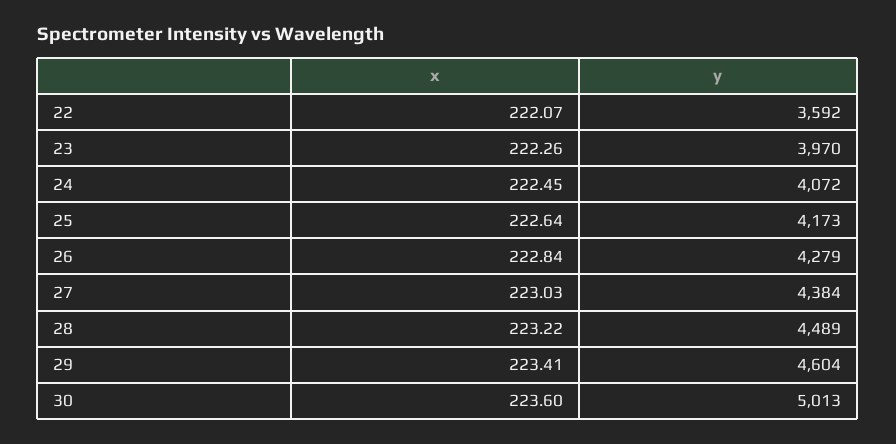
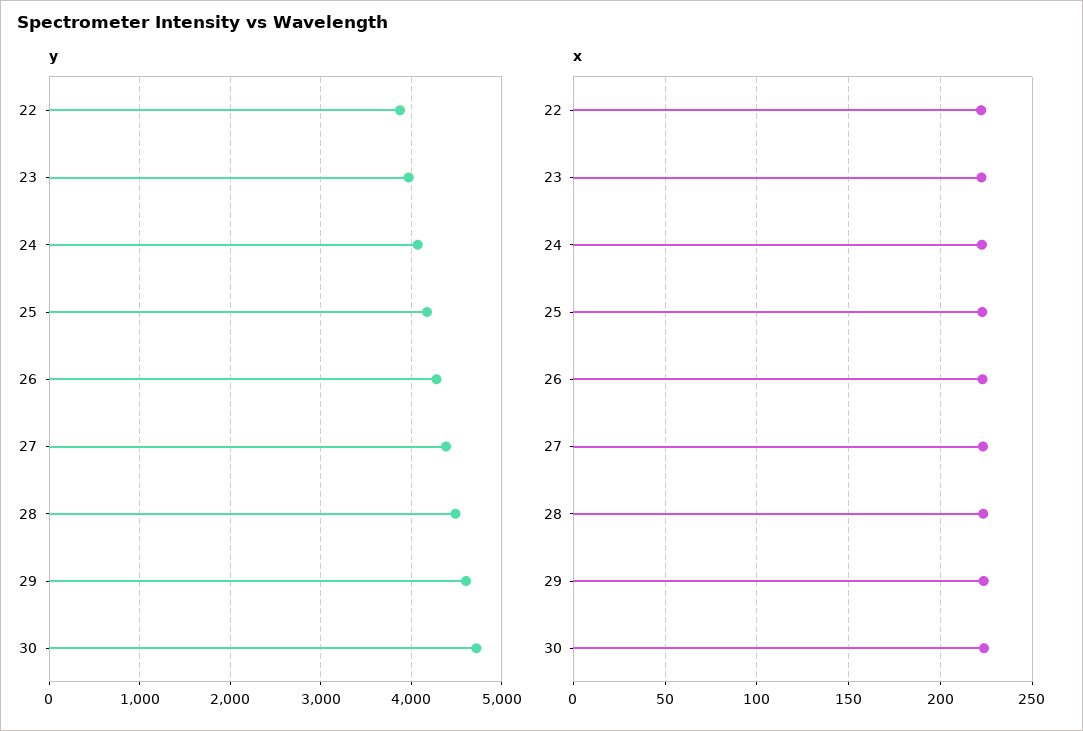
y, 22: 3592 -> 3900
y, 30: 5013 -> 4700

